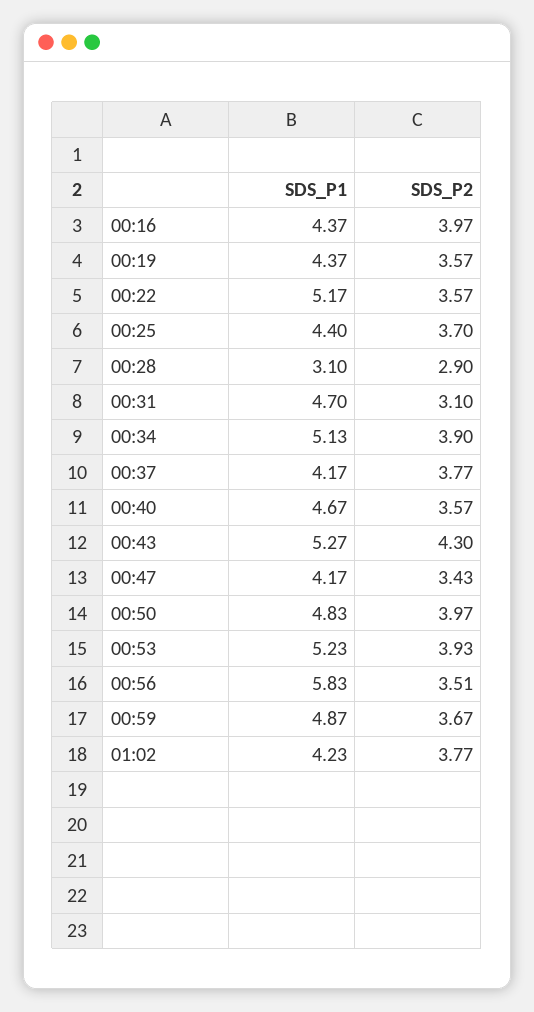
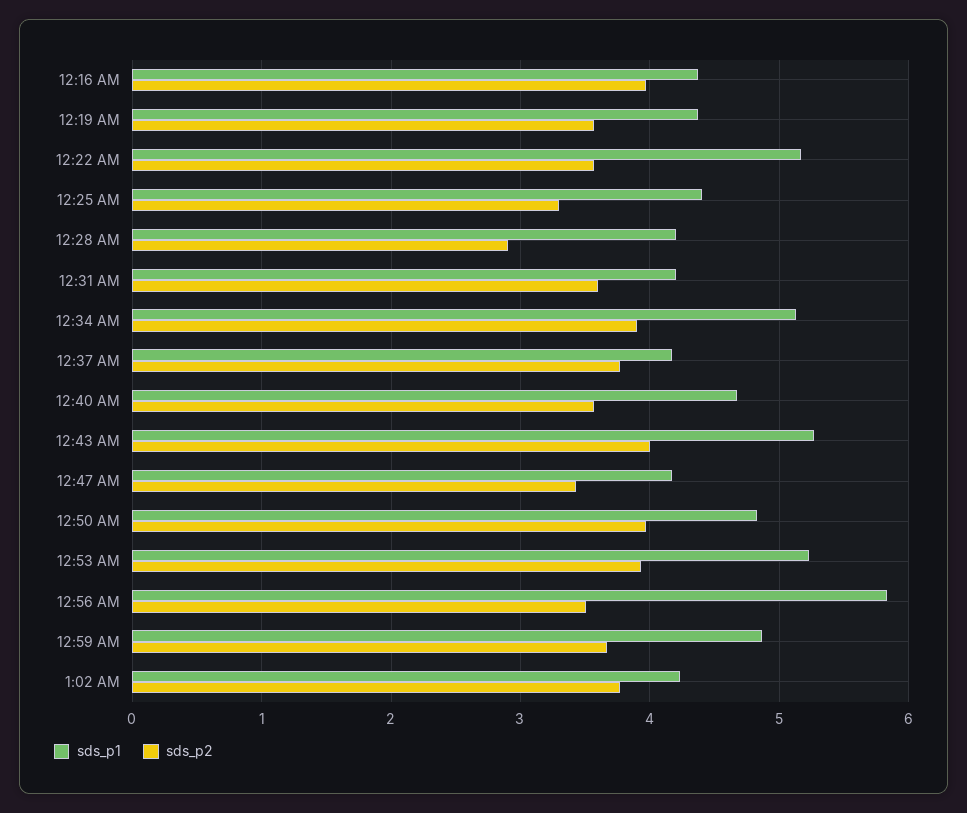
SDS_P2, 00:25: 3.7 -> 3.3
SDS_P1, 00:28: 3.1 -> 4.2
SDS_P1, 00:31: 4.7 -> 4.2
SDS_P2, 00:31: 3.1 -> 3.6
SDS_P2, 00:43: 4.3 -> 4

